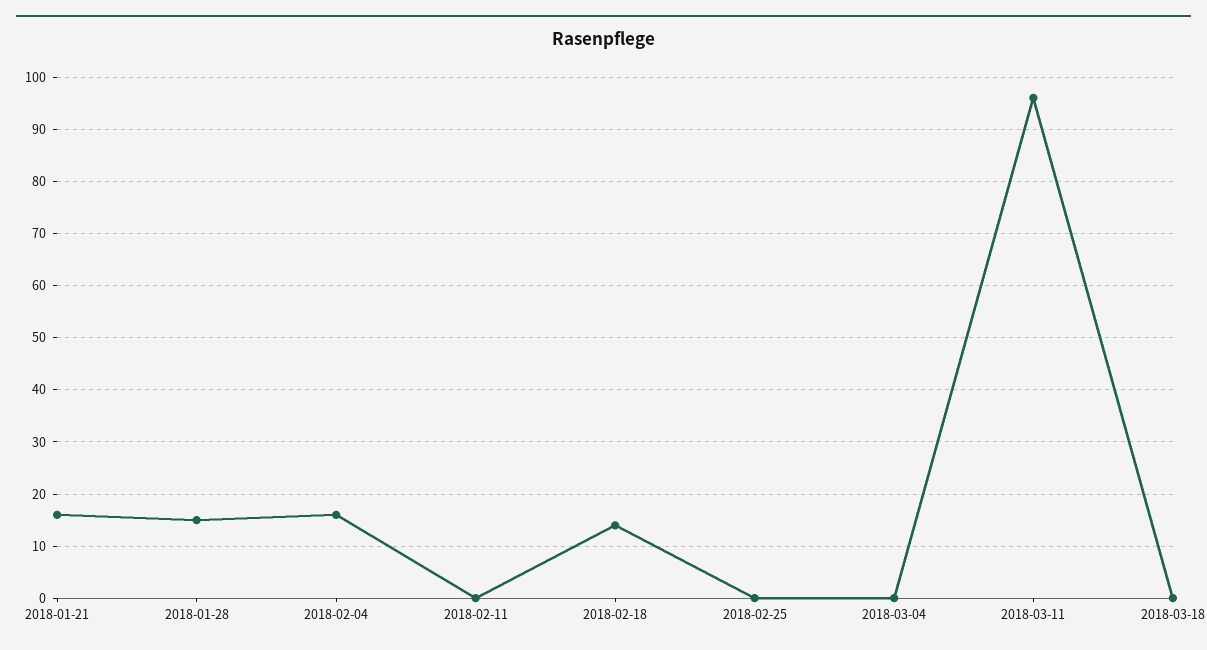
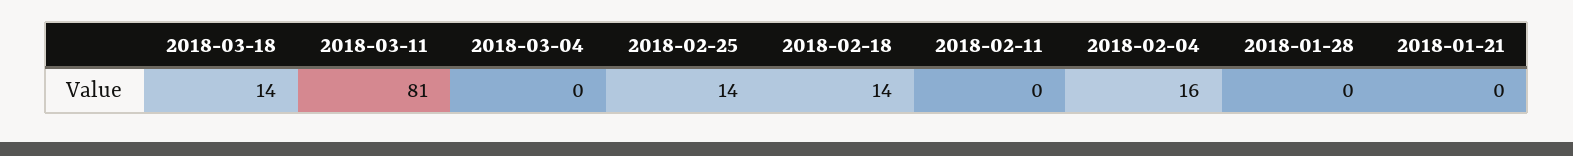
2018-01-21: 15 -> 0
2018-01-28: 15 -> 0
2018-02-25: 0 -> 14
2018-03-11: 95 -> 81
2018-03-18: 0 -> 14

